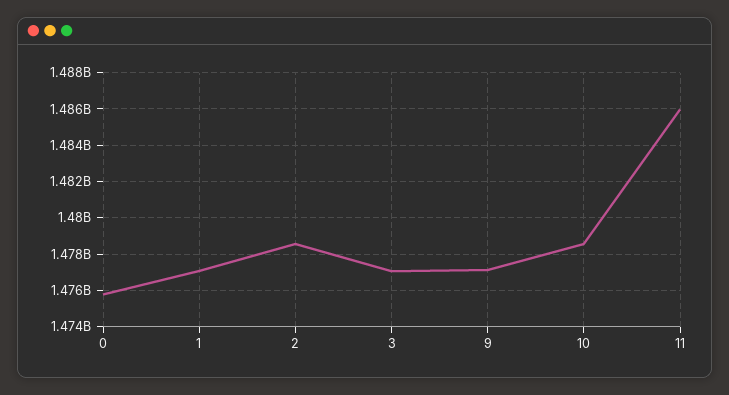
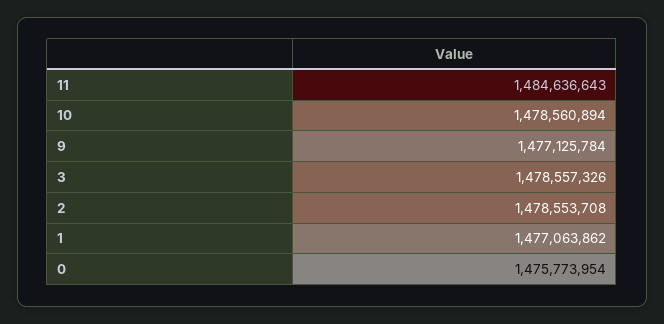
3: 1477000000 -> 1478557326
11: 1486000000 -> 1484636643

